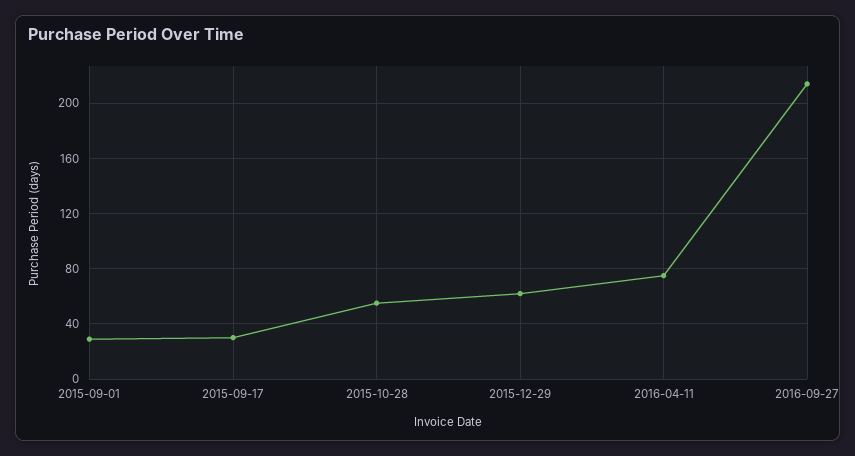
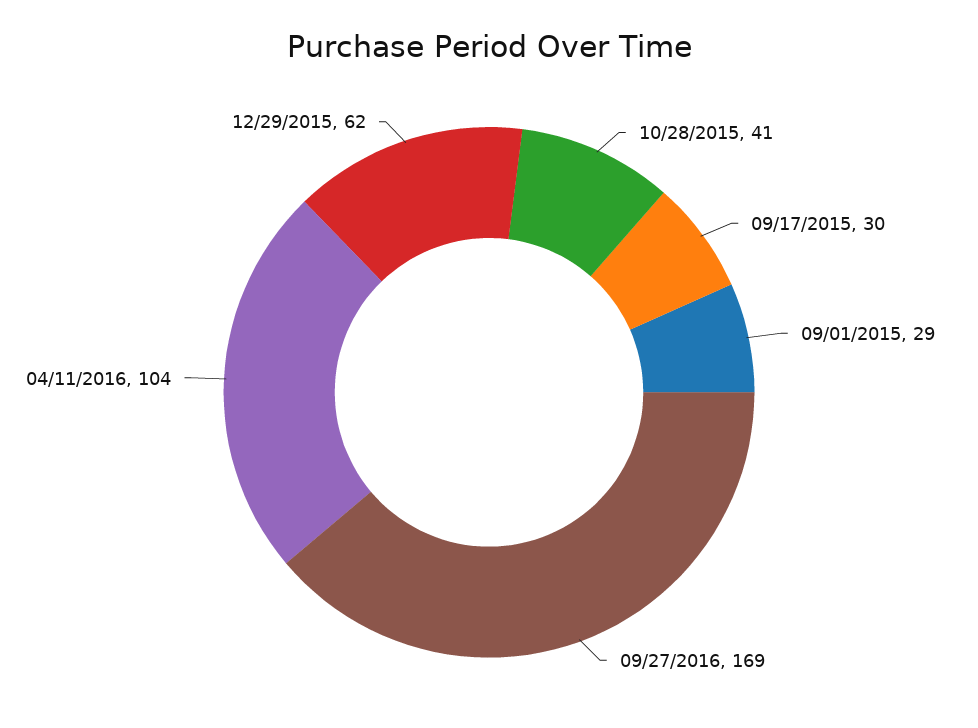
2015-10-28: 55 -> 41
2016-04-11: 75 -> 104
2016-09-27: 215 -> 169

